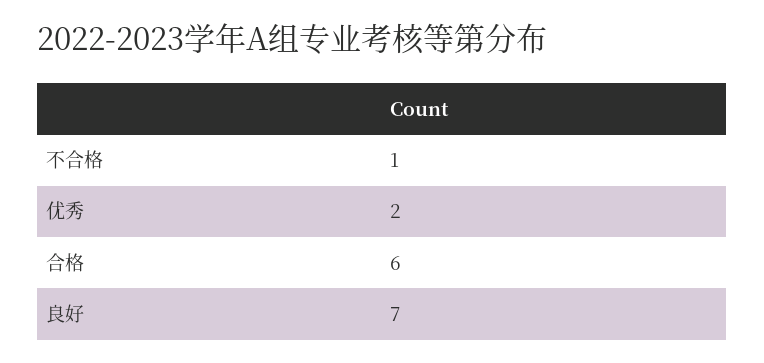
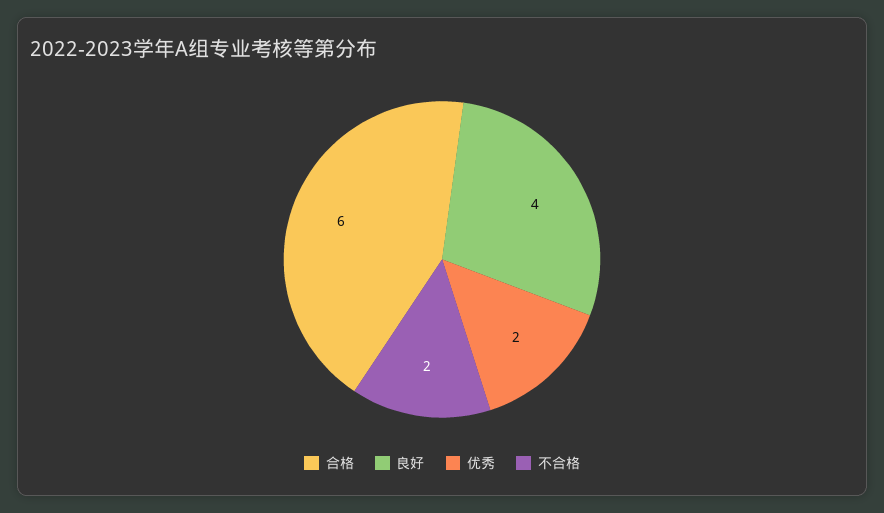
不合格: 1 -> 2
良好: 7 -> 4

